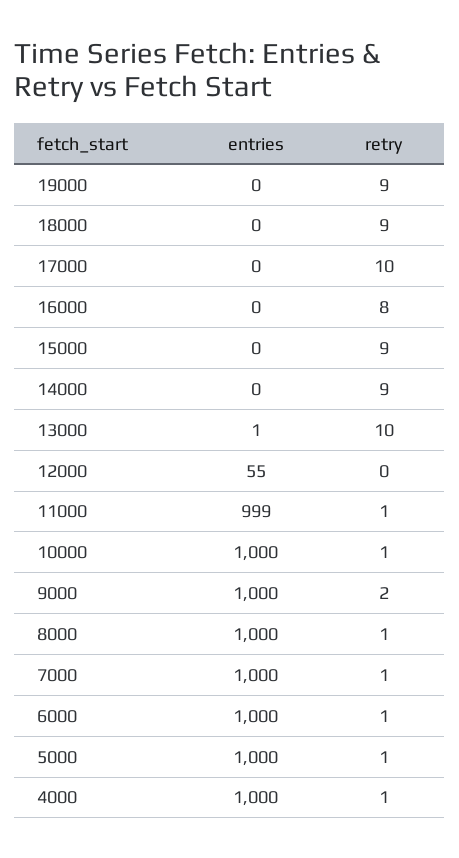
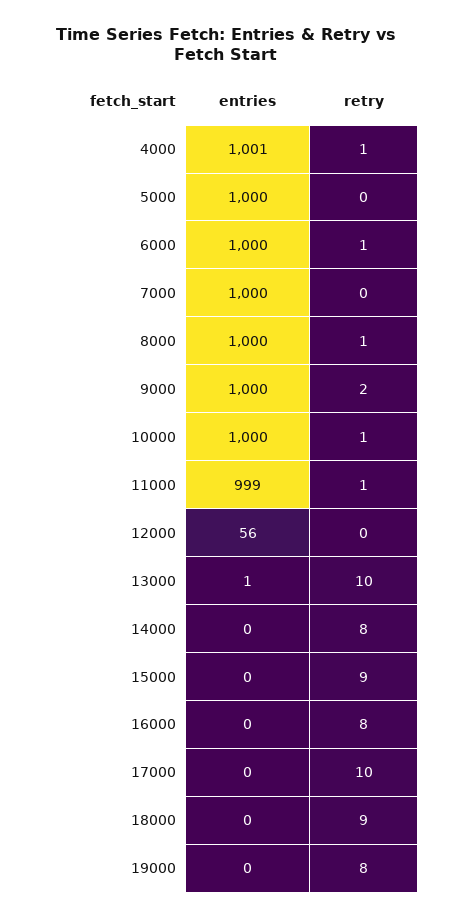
retry, 19000: 9 -> 8
retry, 14000: 9 -> 8
entries, 12000: 55 -> 56
retry, 7000: 1 -> 0
retry, 5000: 1 -> 0
entries, 4000: 1000 -> 1001

